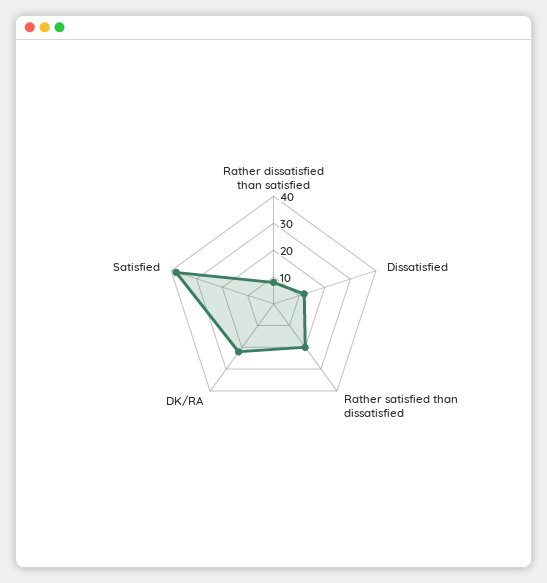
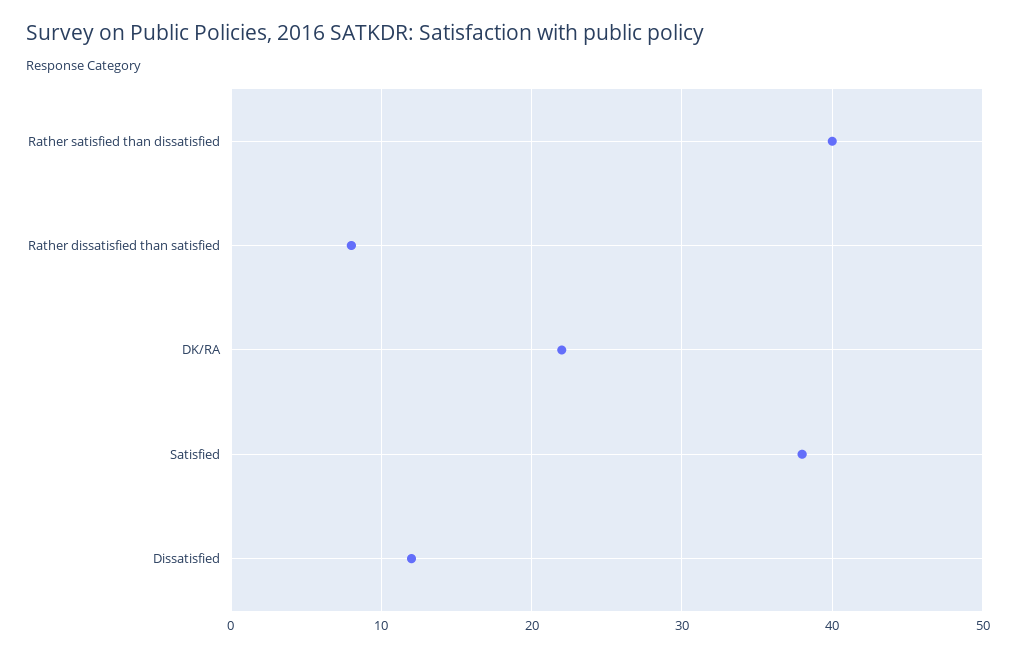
Rather satisfied than dissatisfied: 20 -> 40

